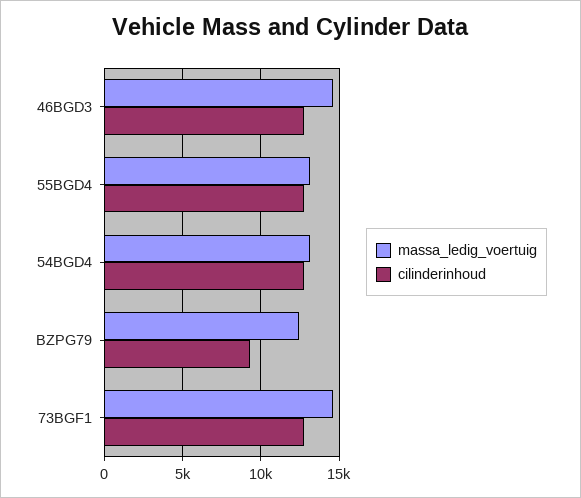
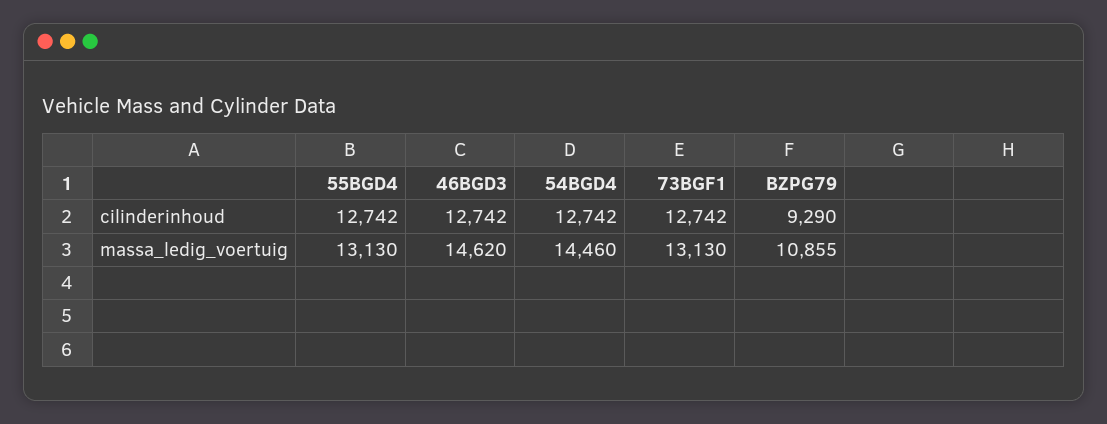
massa_ledig_voertuig, 54BGD4: 13000 -> 14460
massa_ledig_voertuig, BZPG79: 12500 -> 10855
massa_ledig_voertuig, 73BGF1: 14500 -> 13130

